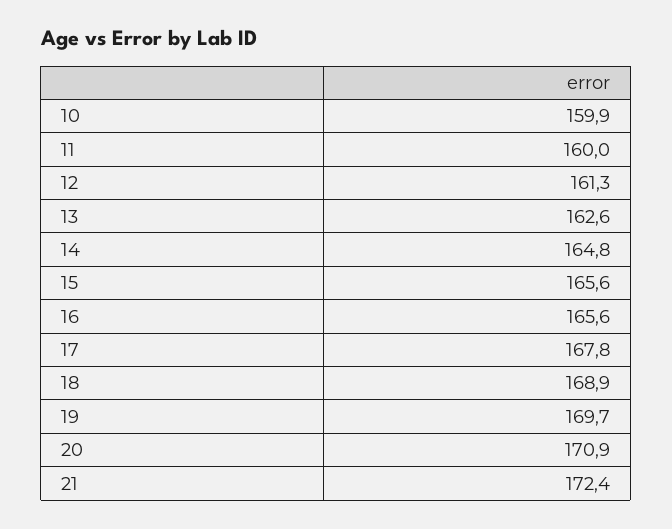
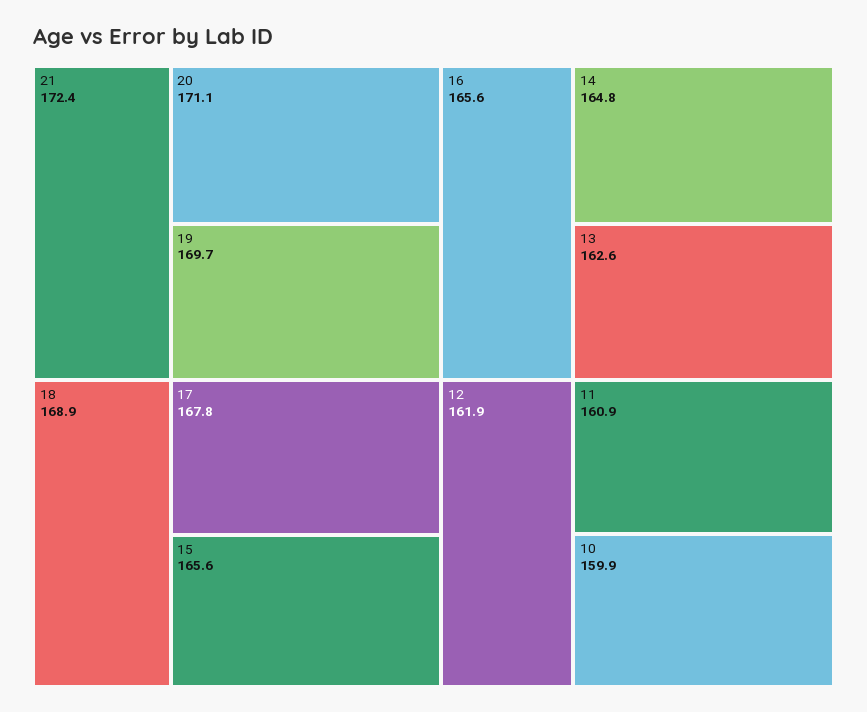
11: 160 -> 160.9
12: 161.3 -> 161.9
20: 170.9 -> 171.1

